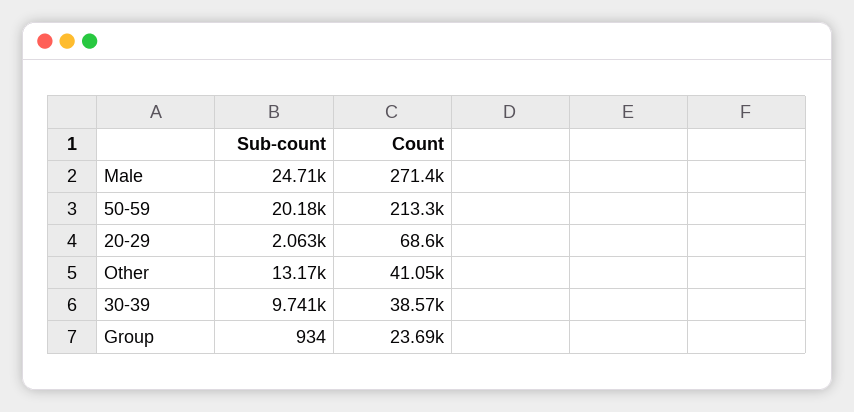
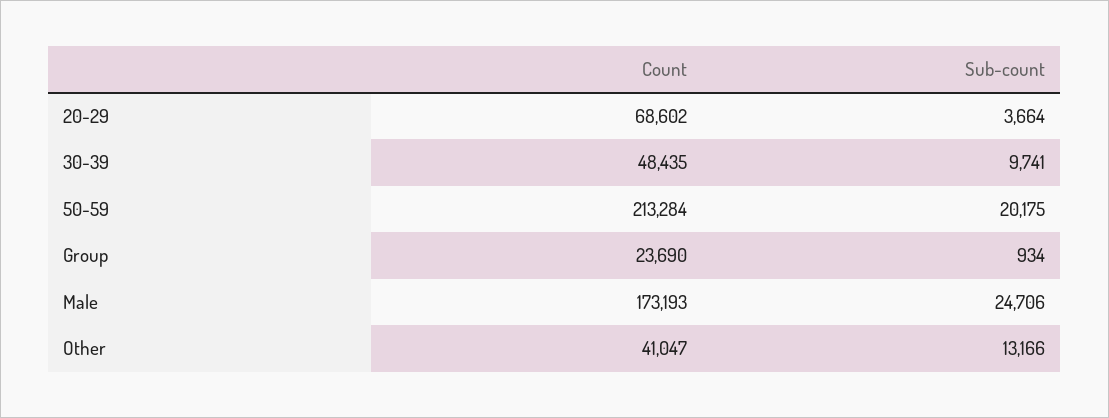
Count, Male: 271400 -> 173193
Sub-count, 20-29: 2063 -> 3664
Count, 30-39: 38570 -> 48435

